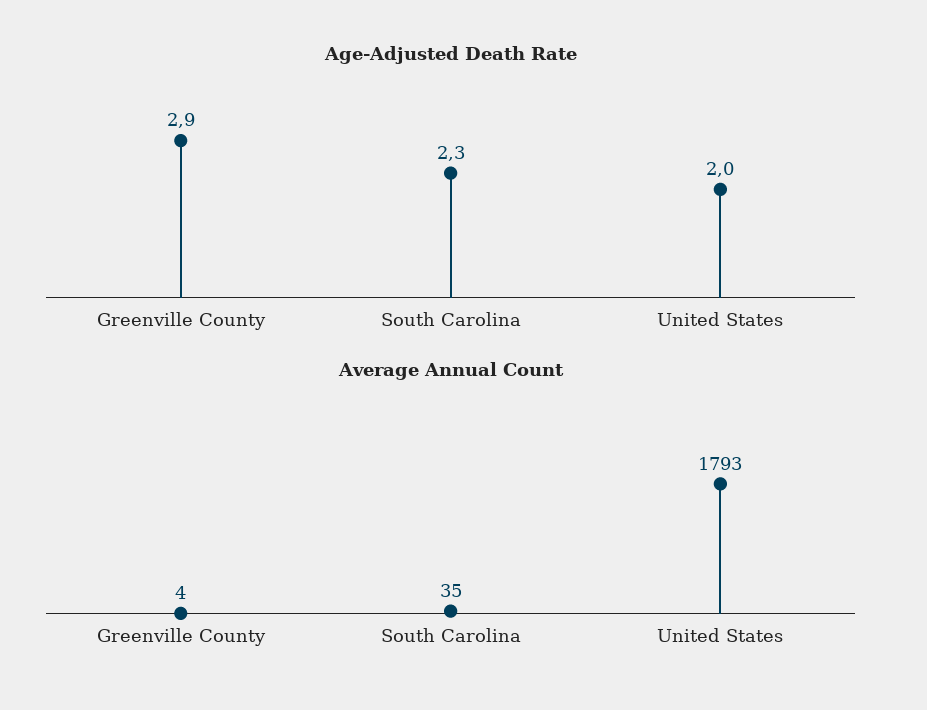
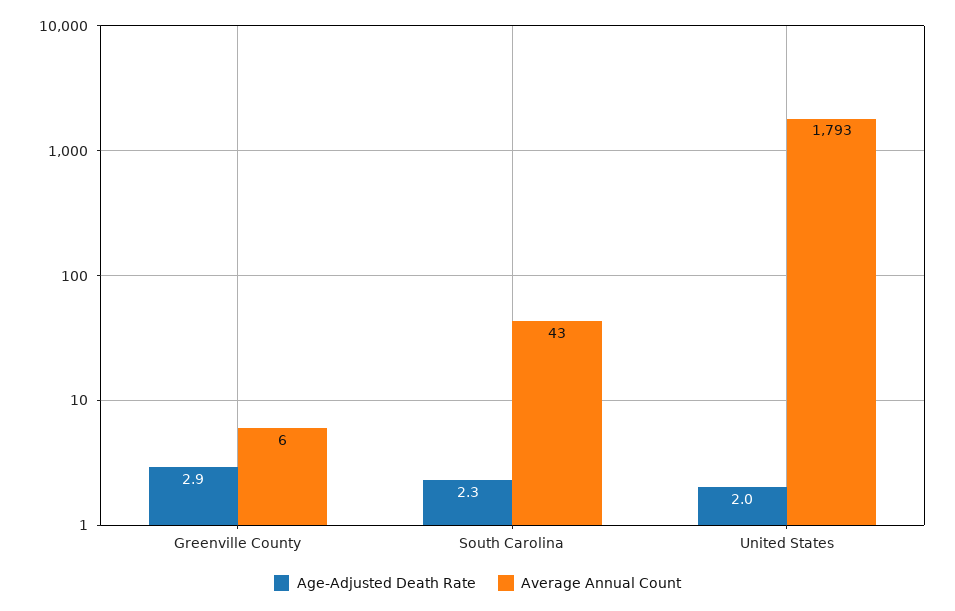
Average Annual Count, Greenville County: 4 -> 6
Average Annual Count, South Carolina: 35 -> 43

